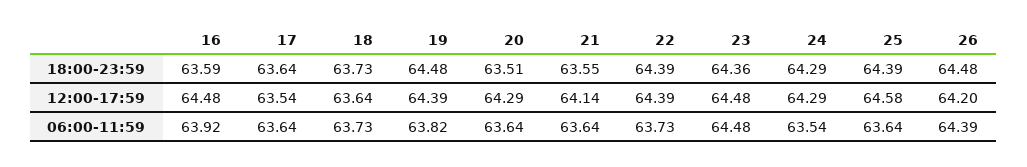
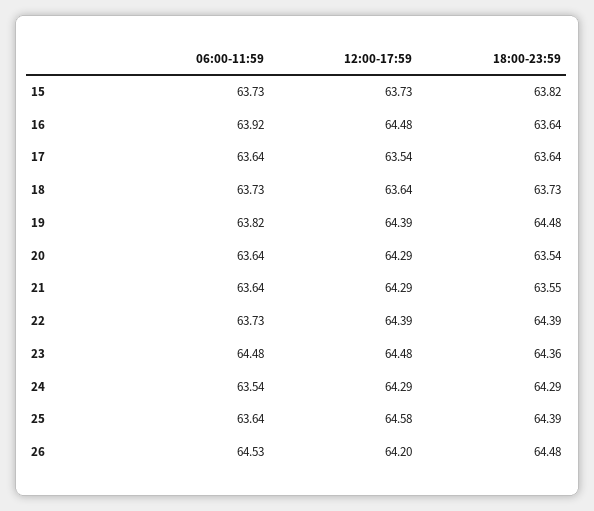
16, 18:00-23:59: 63.59 -> 63.64
20, 18:00-23:59: 63.51 -> 63.54
21, 12:00-17:59: 64.14 -> 64.29
26, 06:00-11:59: 64.39 -> 64.53
15, 06:00-11:59: none -> 63.73
15, 12:00-17:59: none -> 63.73
15, 18:00-23:59: none -> 63.82

